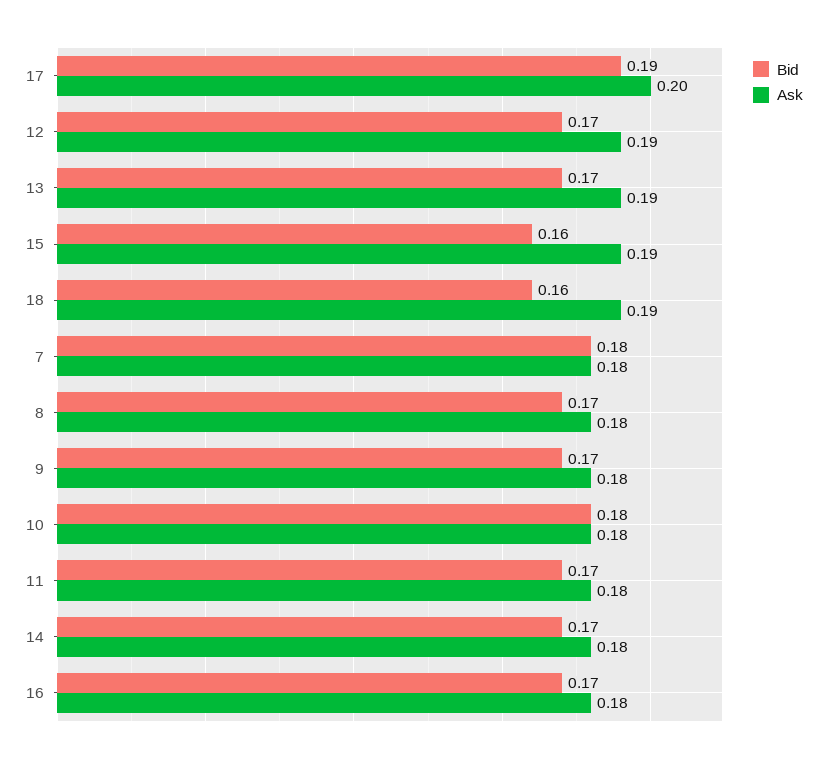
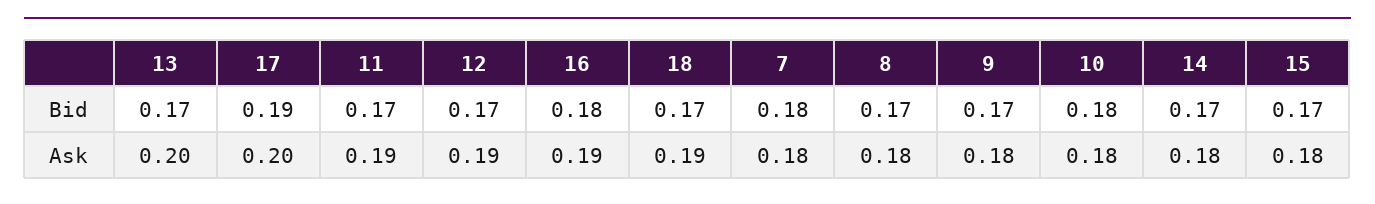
Ask, 13: 0.19 -> 0.2
Bid, 15: 0.16 -> 0.17
Ask, 15: 0.19 -> 0.18
Bid, 18: 0.16 -> 0.17
Ask, 11: 0.18 -> 0.19
Bid, 16: 0.17 -> 0.18
Ask, 16: 0.18 -> 0.19

